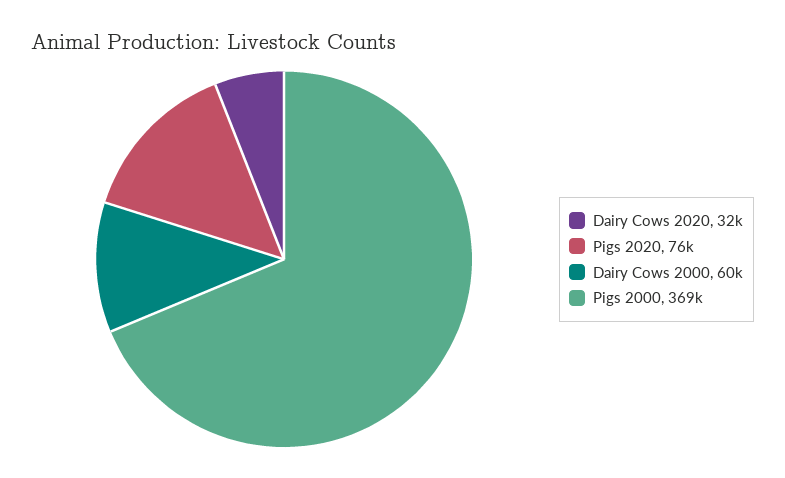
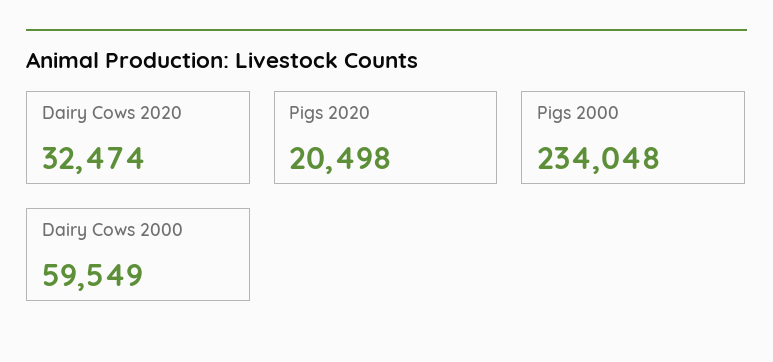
Pigs 2020: 76000 -> 20498
Pigs 2000: 369000 -> 234048

